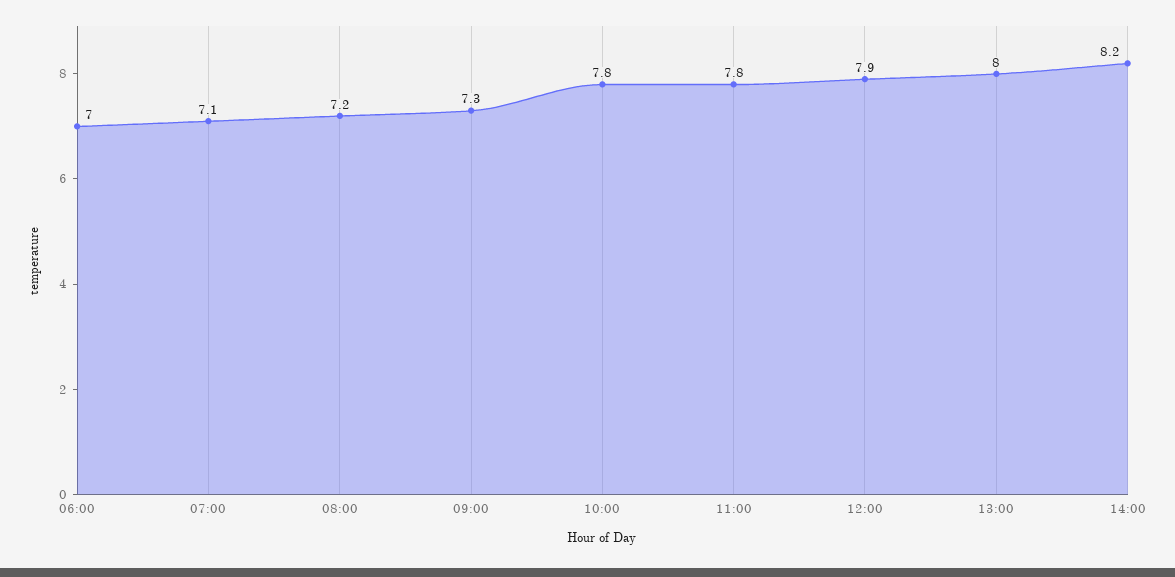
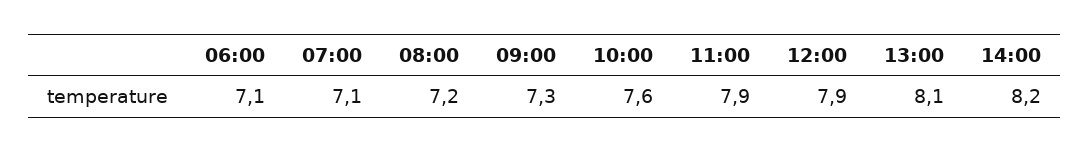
06:00: 7 -> 7.1
10:00: 7.8 -> 7.6
11:00: 7.8 -> 7.9
13:00: 8 -> 8.1

